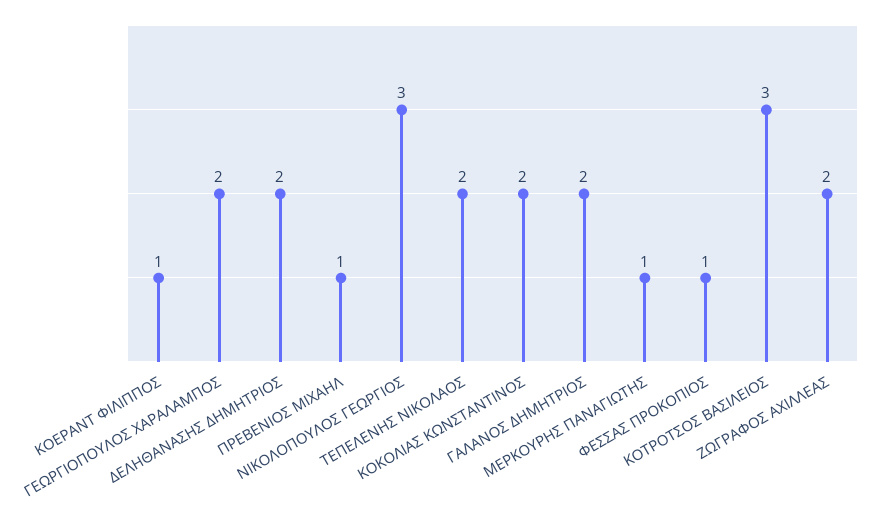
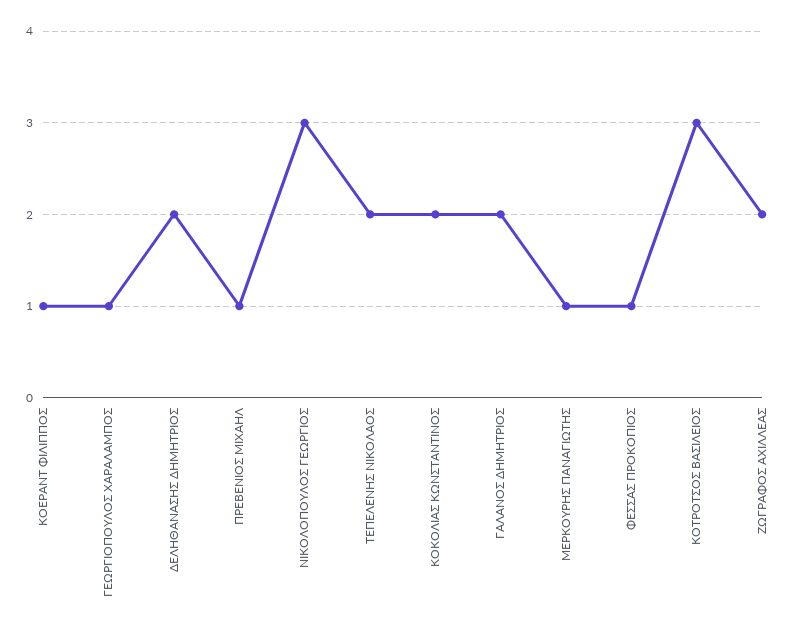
ΓΕΩΡΓΙΟΠΟΥΛΟΣ ΧΑΡΑΛΑΜΠΟΣ: 2 -> 1

